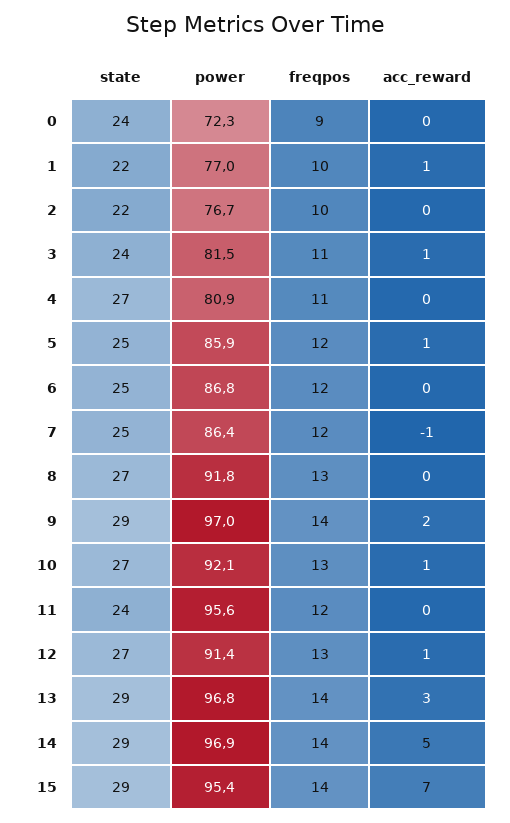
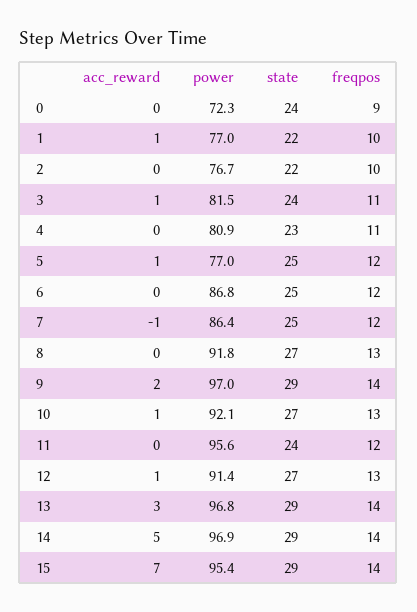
state, 4: 27 -> 23
power, 5: 85.9 -> 77

